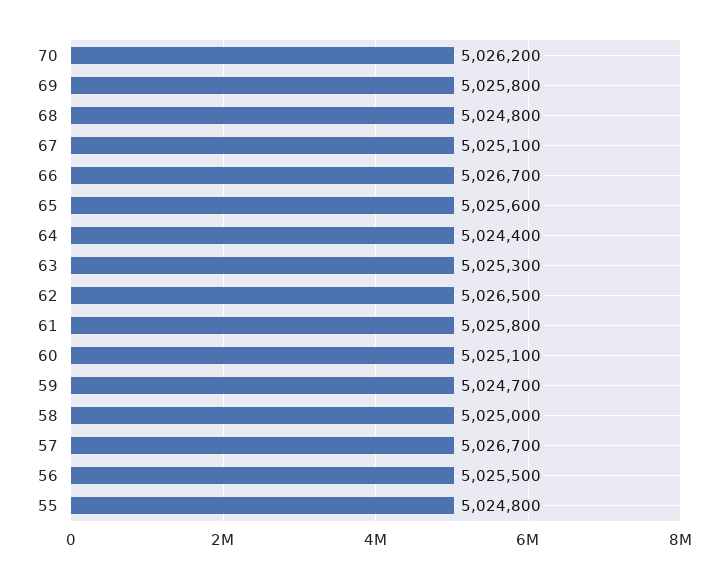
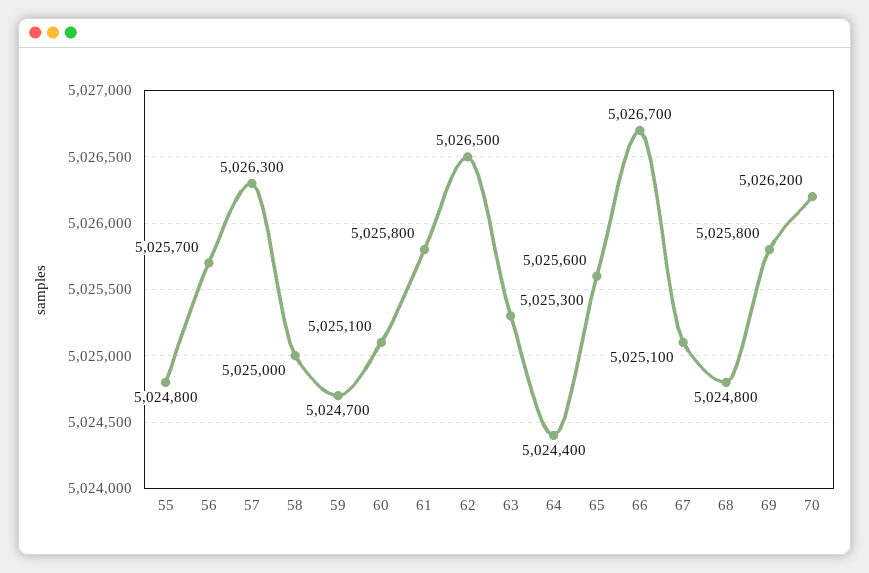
57: 5026700 -> 5026300
56: 5025500 -> 5025700

